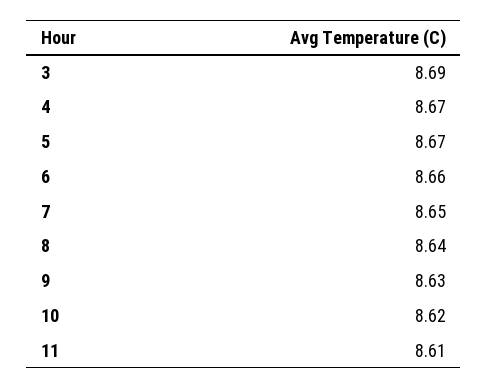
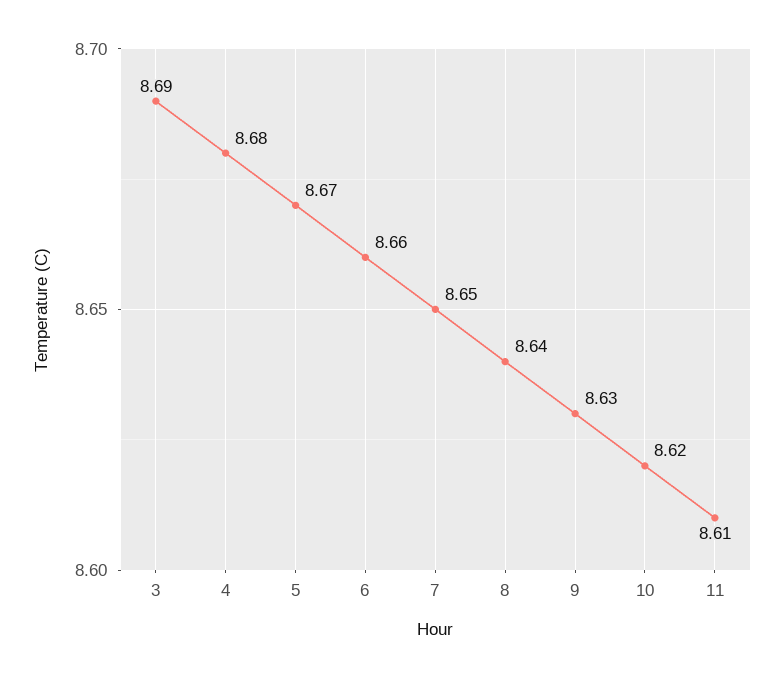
4: 8.67 -> 8.68

